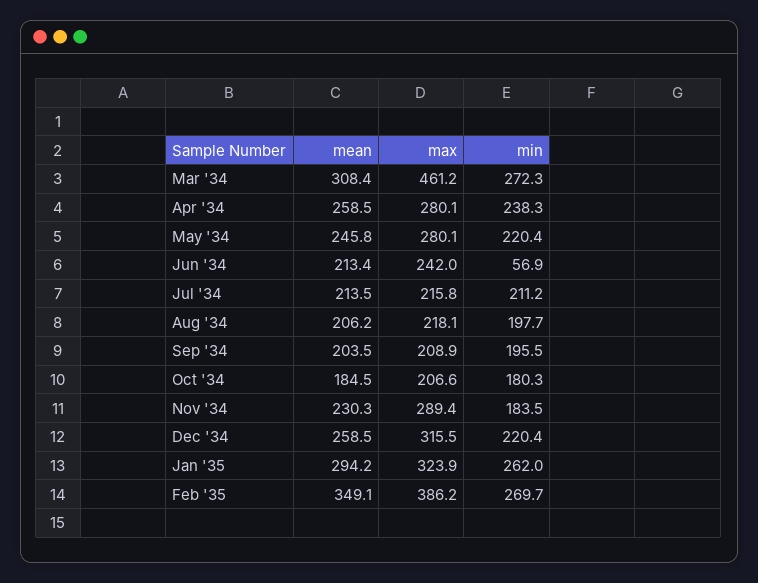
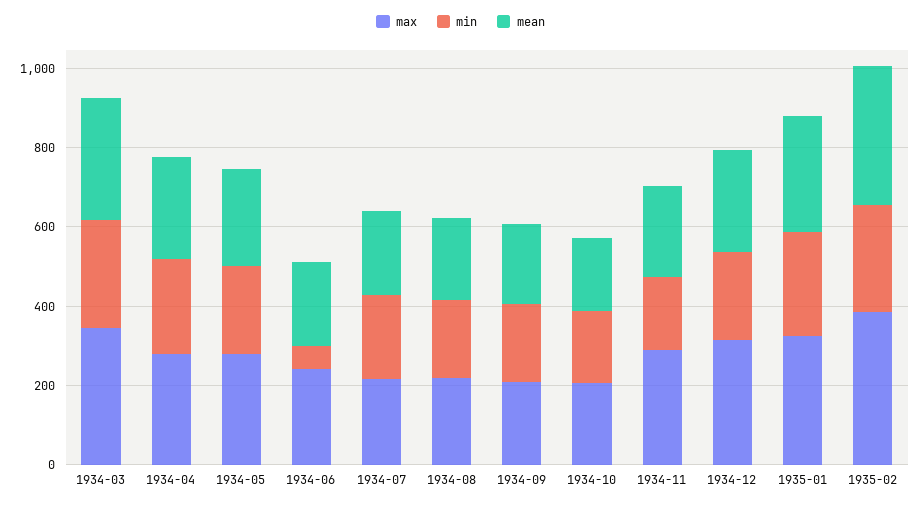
max, Mar '34: 461.2 -> 350

